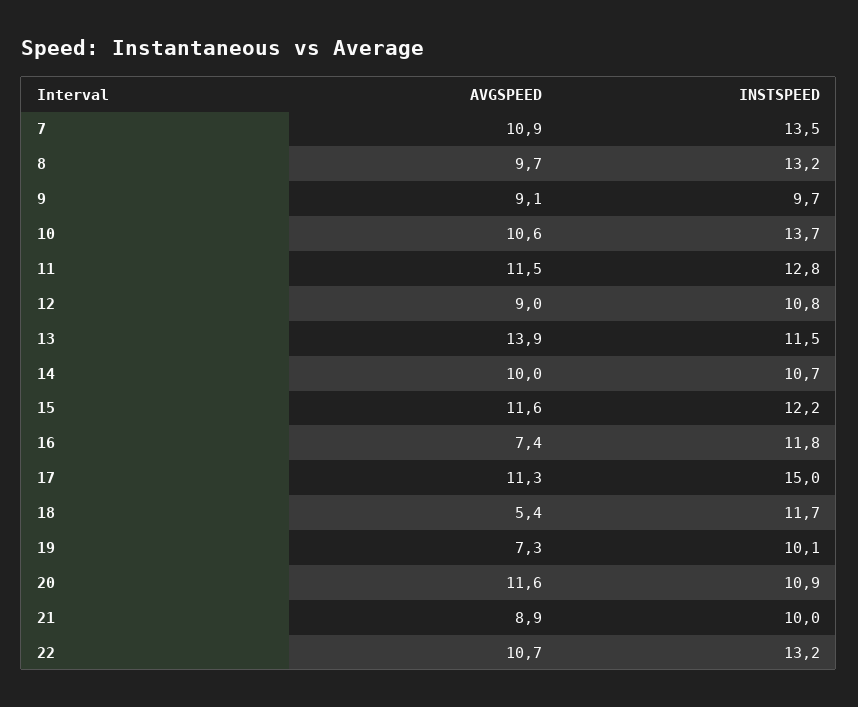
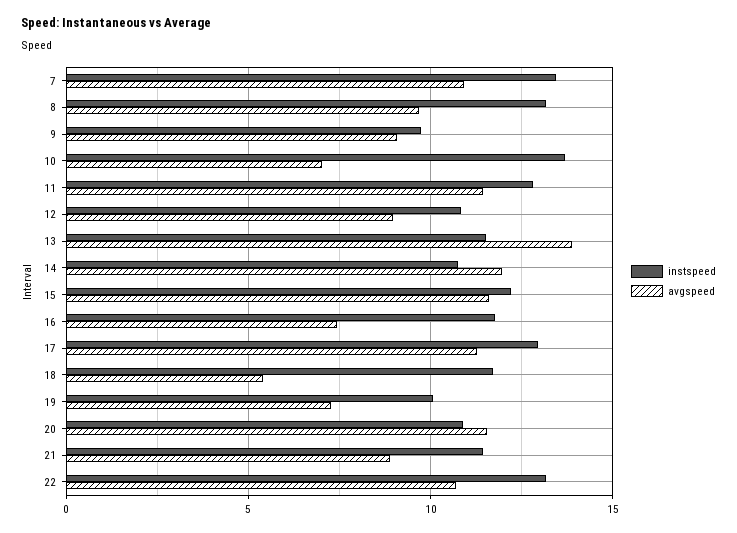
AVGSPEED, 10: 10.6 -> 7
AVGSPEED, 14: 10 -> 12
INSTSPEED, 17: 15 -> 13
INSTSPEED, 21: 10 -> 11.5

